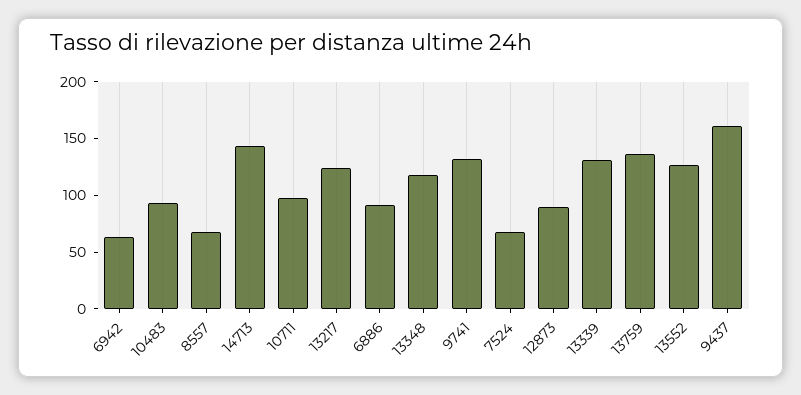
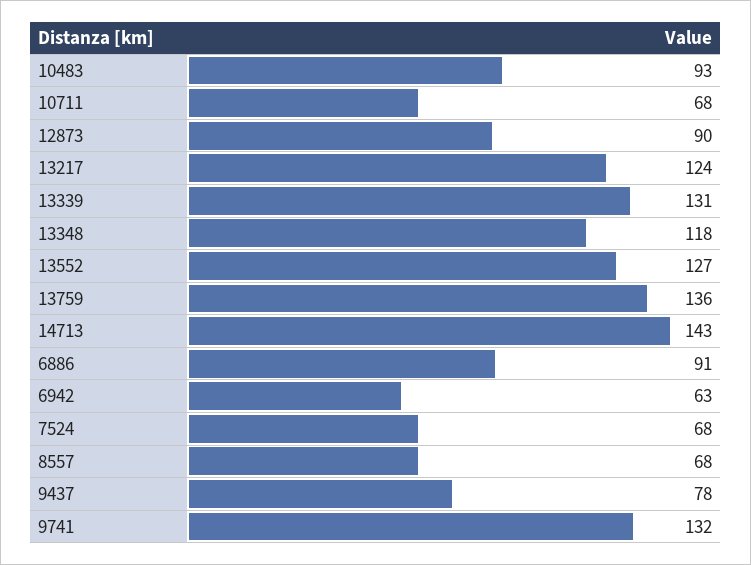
10711: 100 -> 68
9437: 160 -> 78

